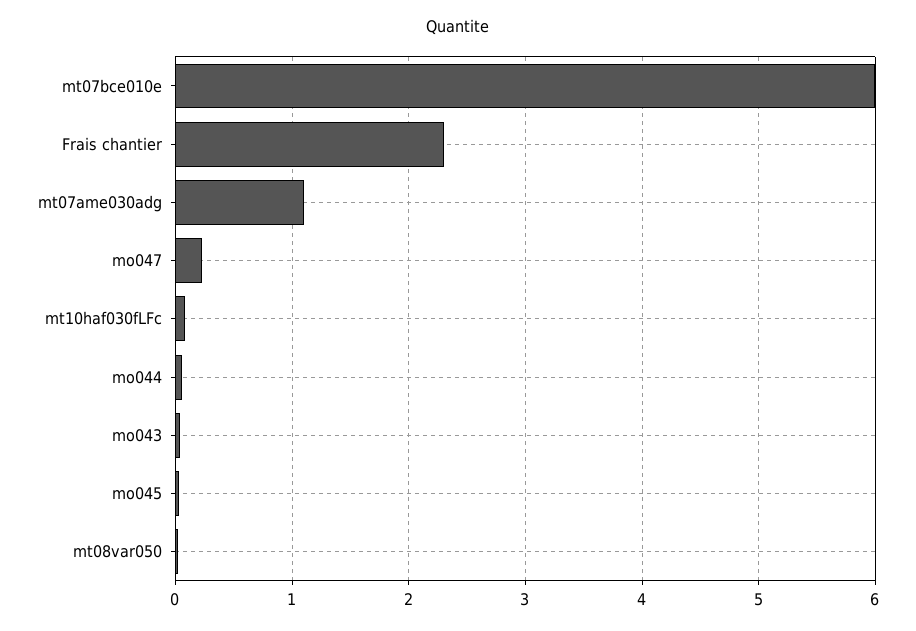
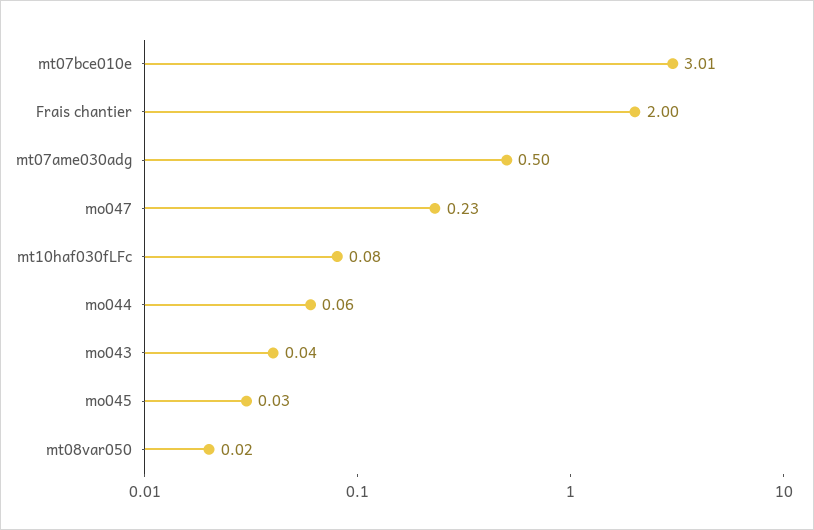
mt07bce010e: 6 -> 3.01
Frais chantier: 2.3 -> 2
mt07ame030adg: 1.1 -> 0.5

